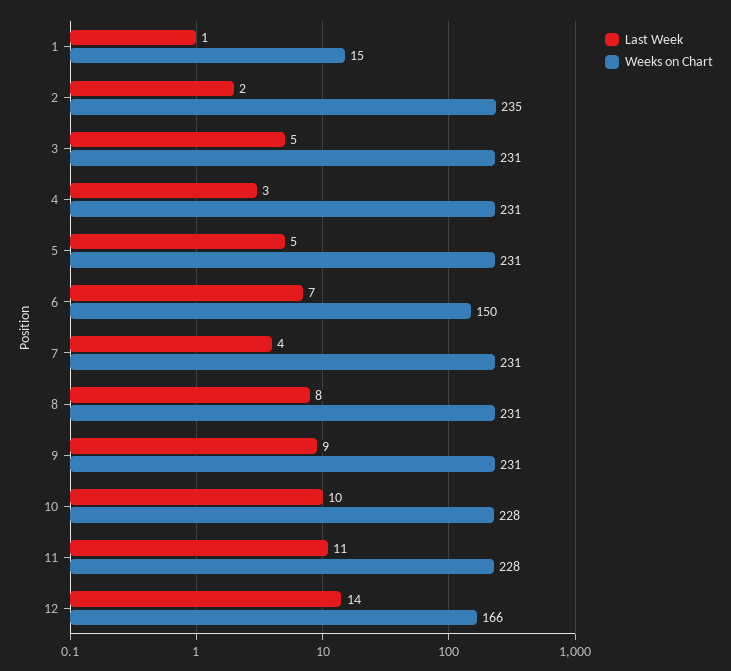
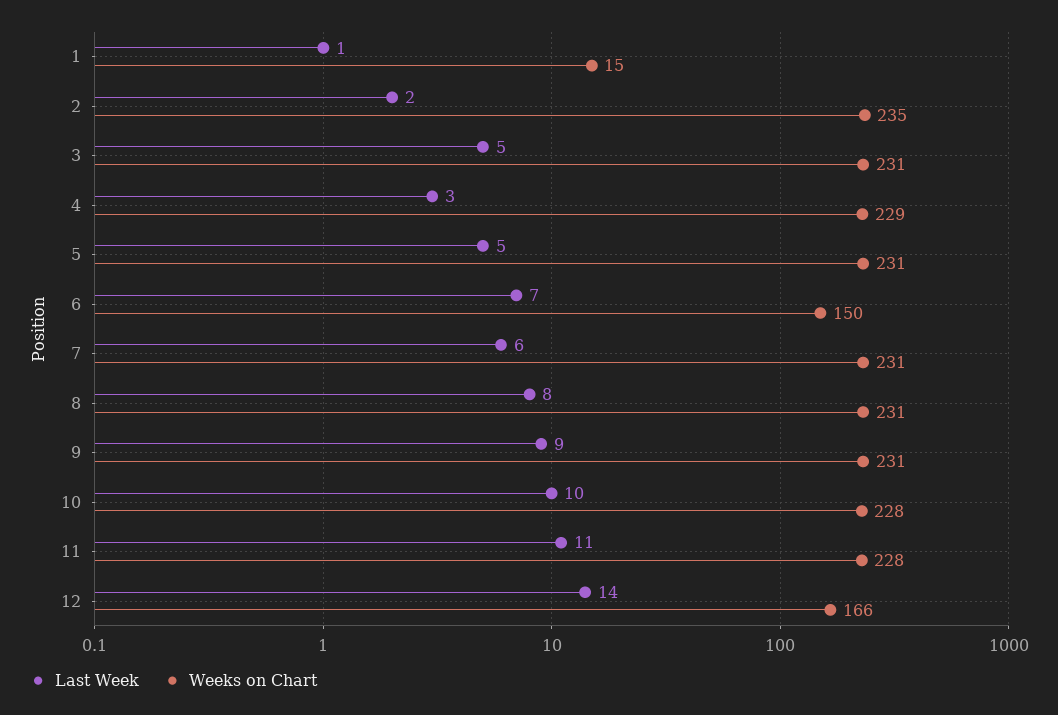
Weeks on Chart, 4: 231 -> 229
Last Week, 7: 4 -> 6

